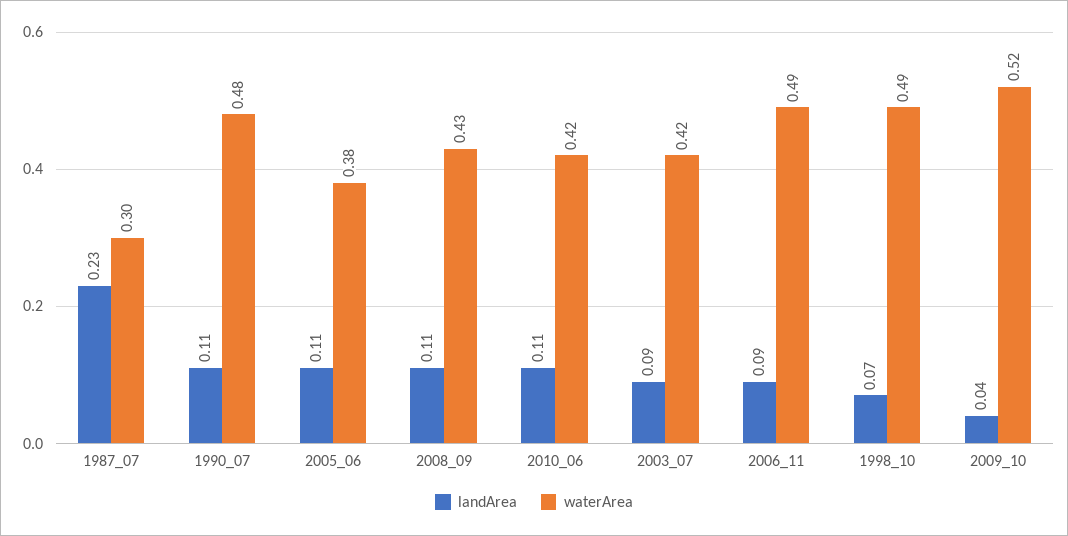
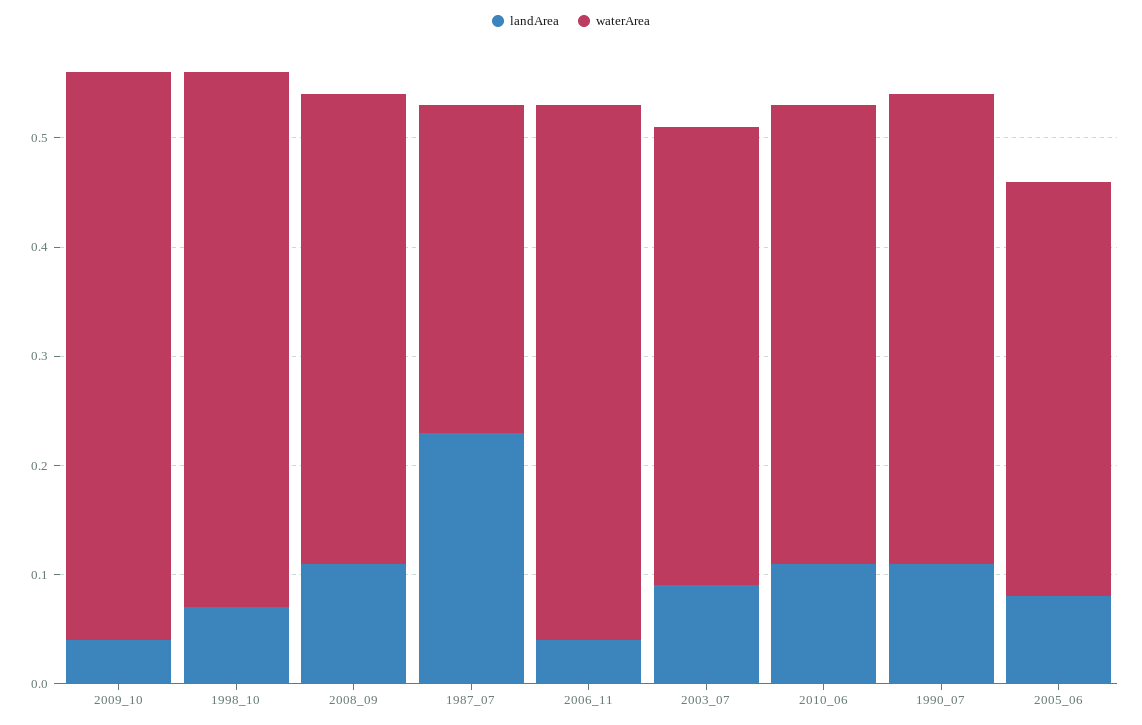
waterArea, 1990_07: 0.48 -> 0.43
landArea, 2005_06: 0.11 -> 0.08
landArea, 2006_11: 0.09 -> 0.04

